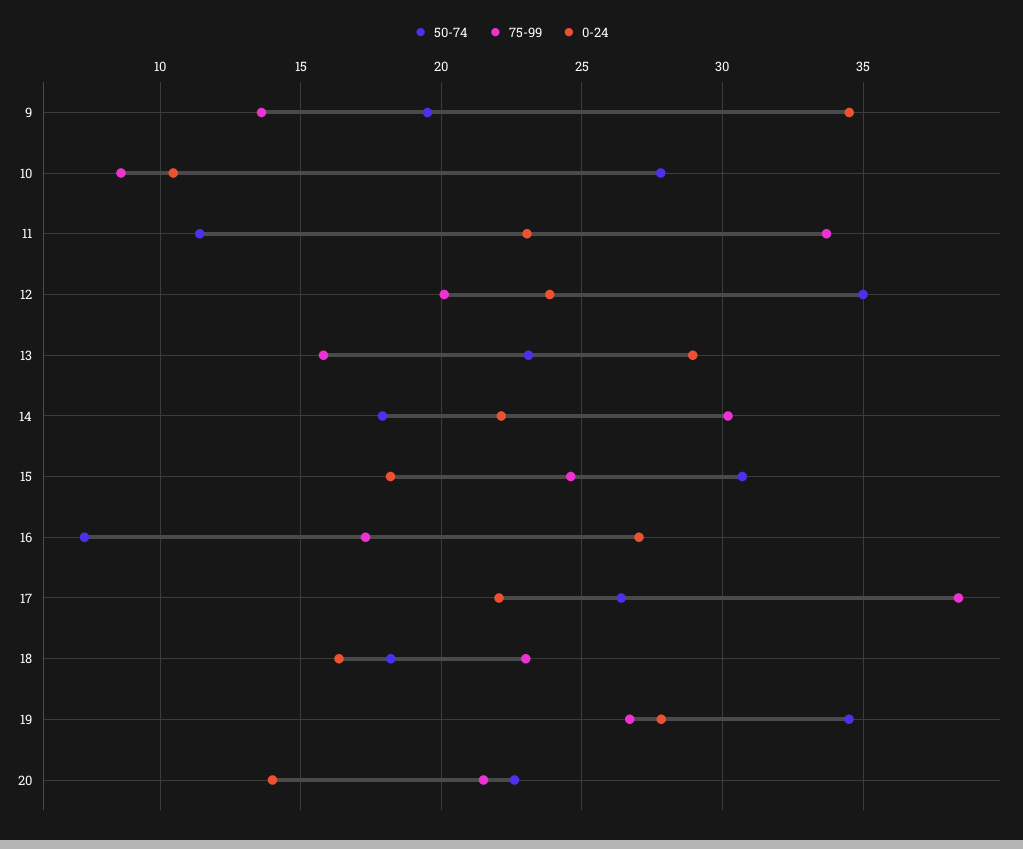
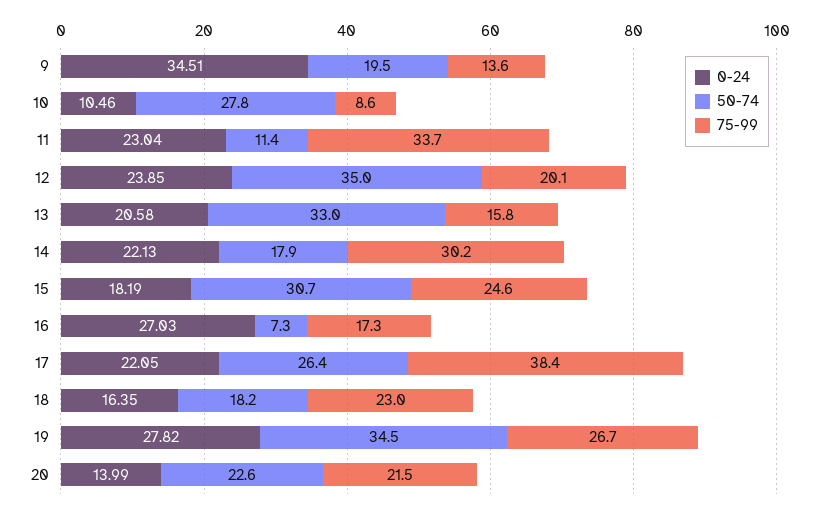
50-74, 13: 23 -> 33
0-24, 13: 29 -> 20.58

